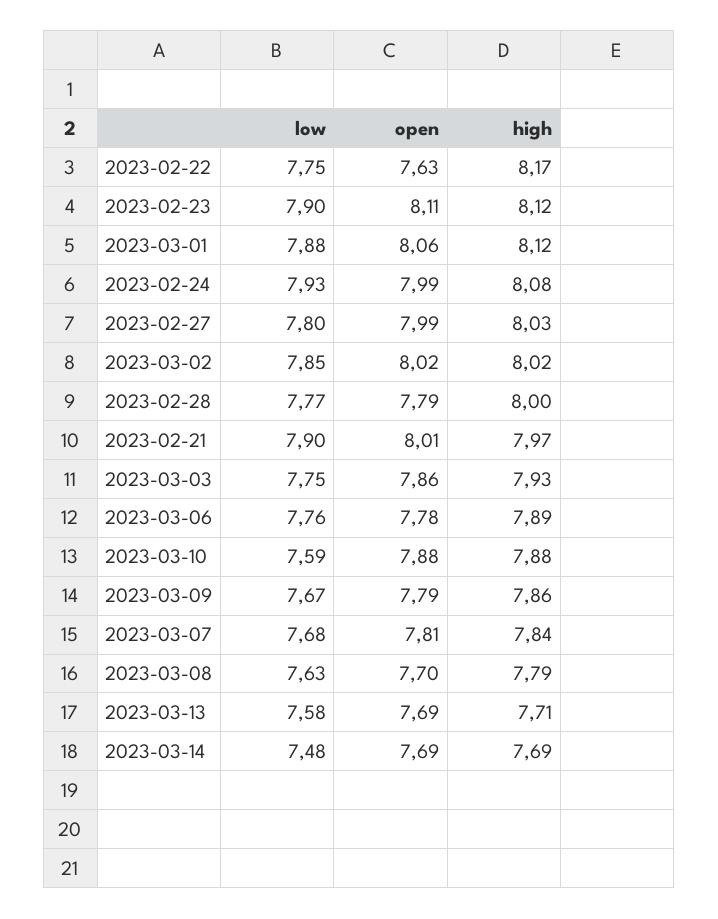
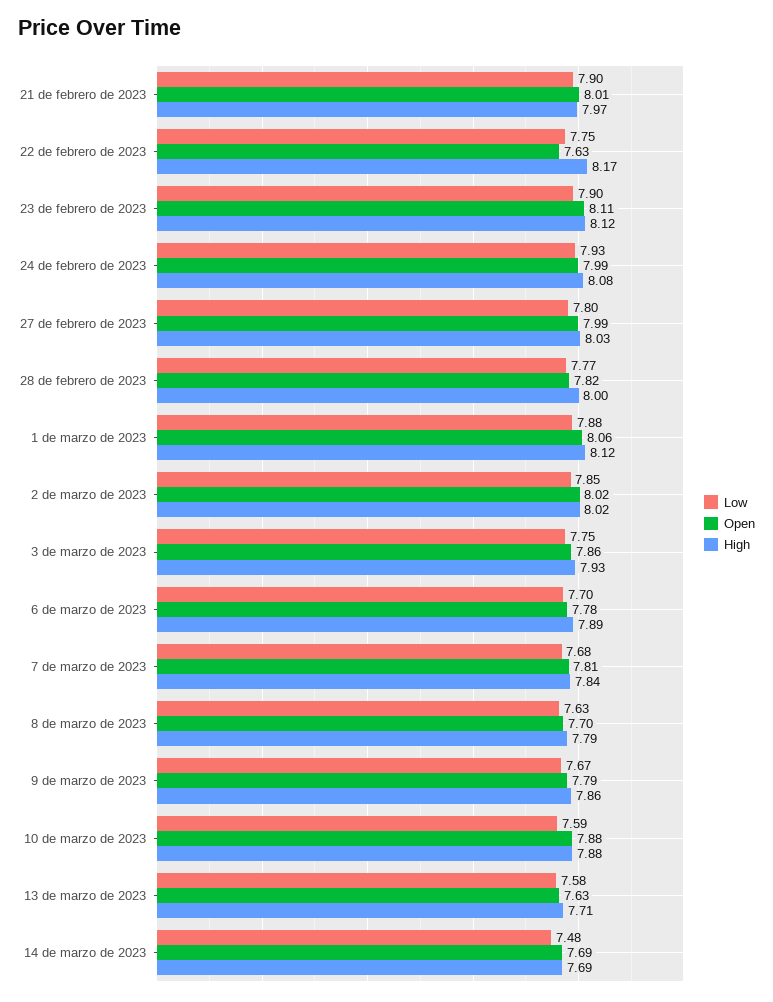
open, 2023-02-28: 7.79 -> 7.82
low, 2023-03-06: 7.76 -> 7.7
open, 2023-03-13: 7.69 -> 7.63

